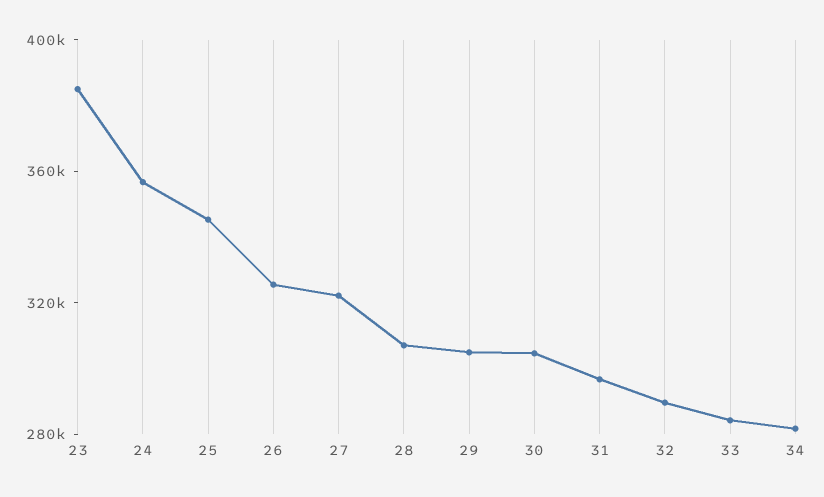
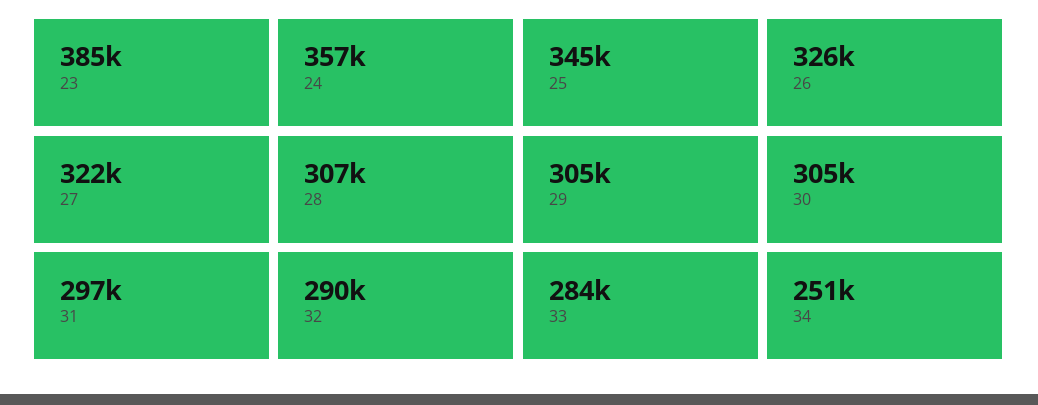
34: 280000 -> 251000

